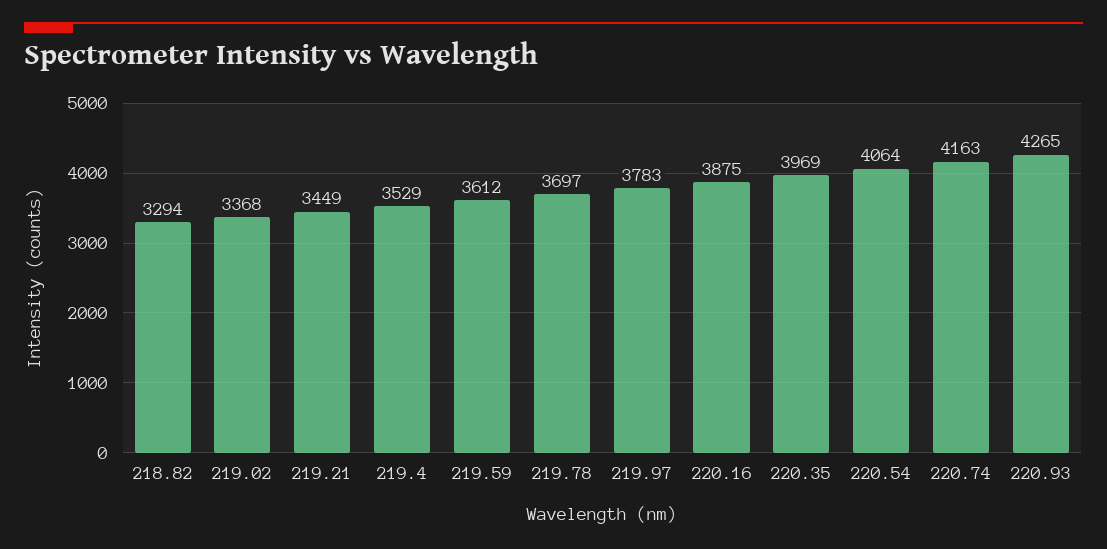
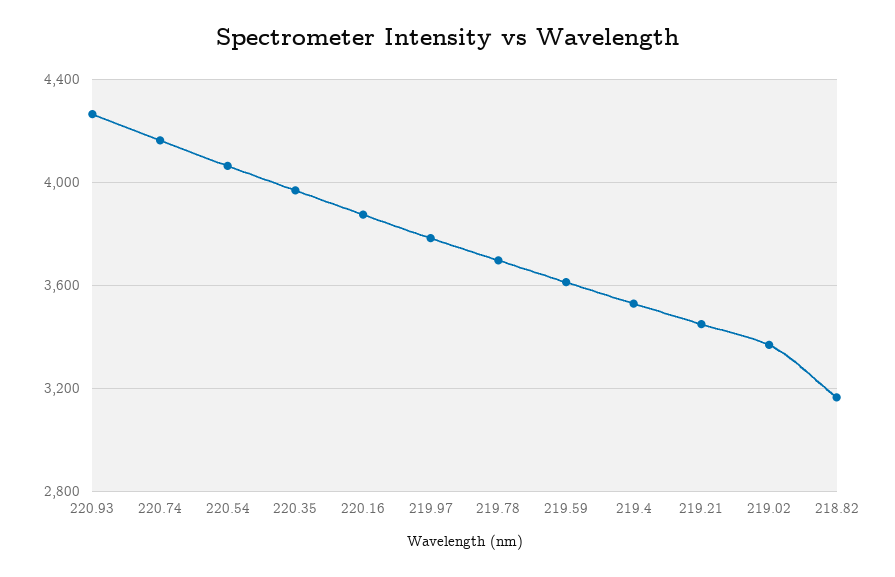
218.82: 3294 -> 3150

